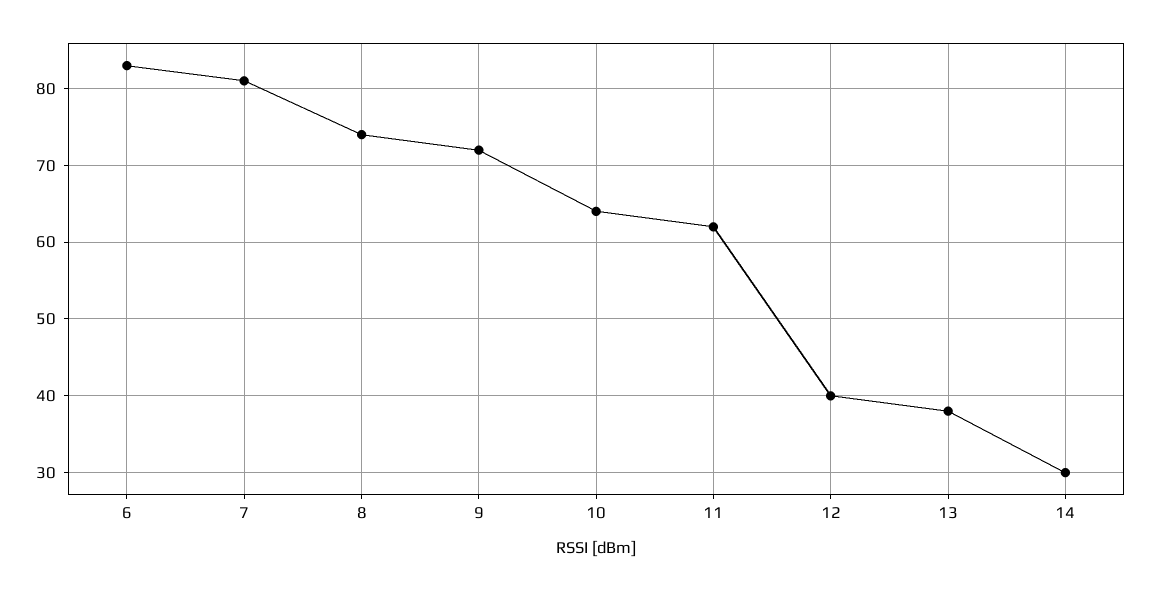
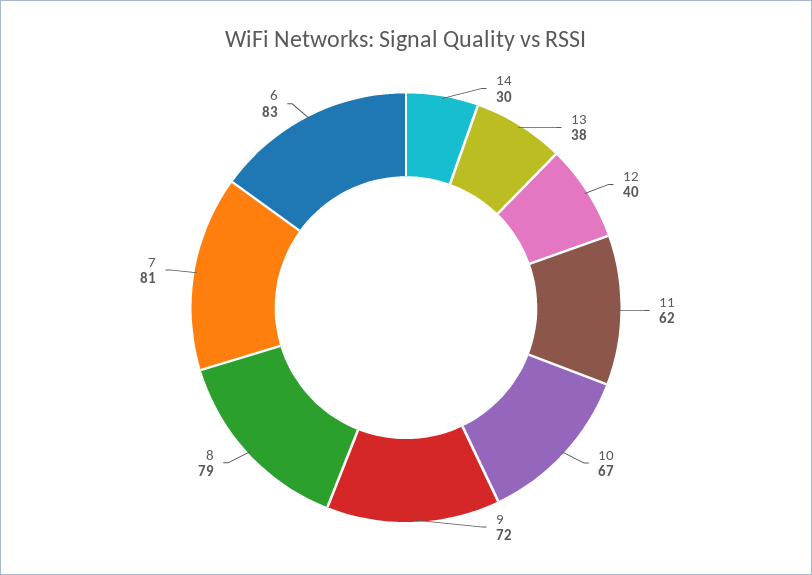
8: 74 -> 79
10: 64 -> 67

